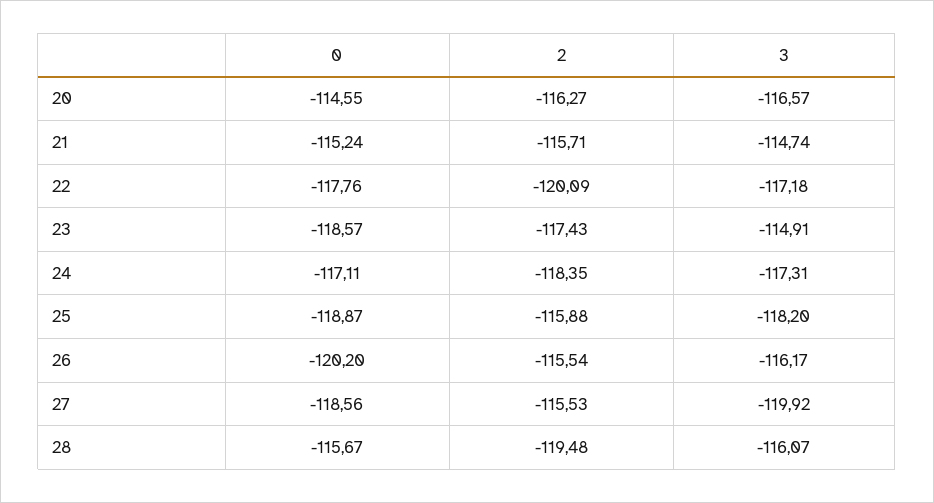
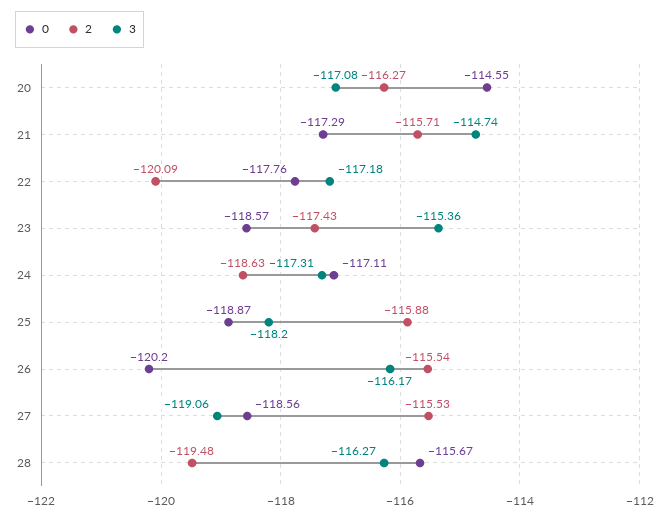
3, 20: -116.57 -> -117.08
0, 21: -115.24 -> -117.29
3, 23: -114.91 -> -115.36
2, 24: -118.35 -> -118.63
3, 27: -119.92 -> -119.06
3, 28: -116.07 -> -116.27

